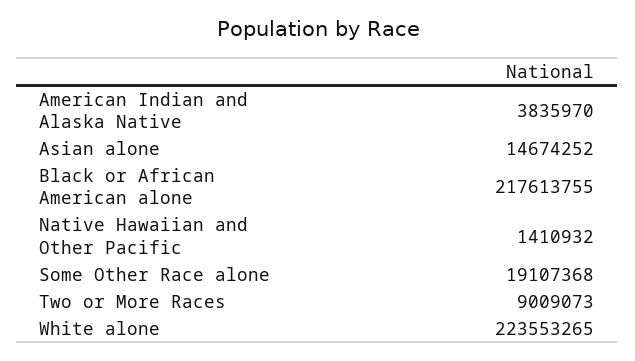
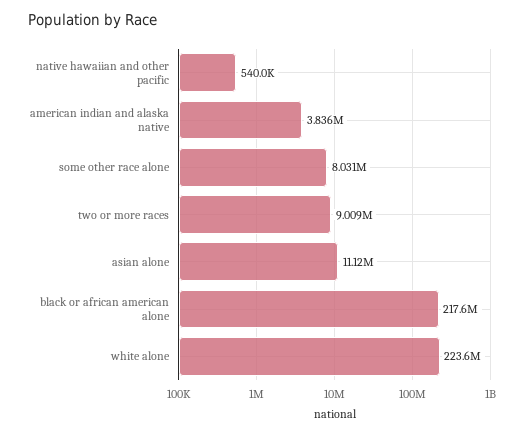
Asian alone: 14674252 -> 11120000
Native Hawaiian and Other Pacific: 1410932 -> 540000
Some Other Race alone: 19107368 -> 8031000

